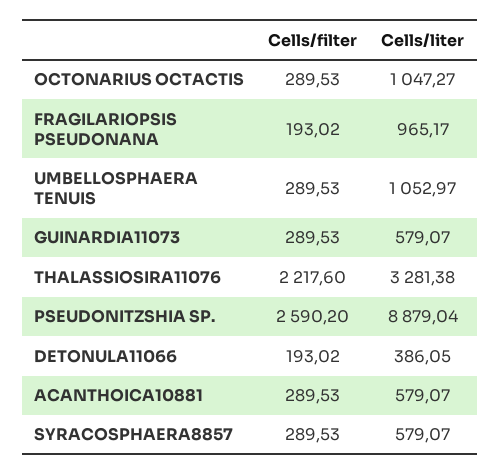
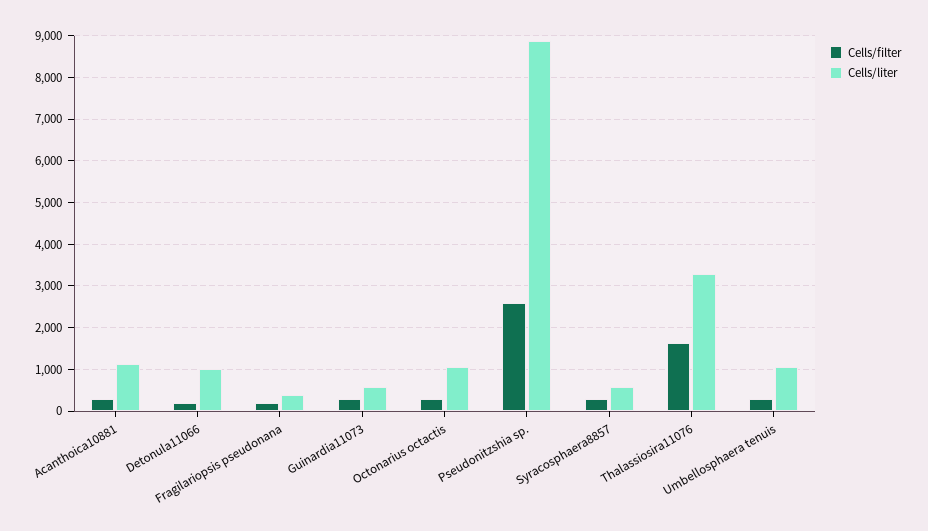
Cells/liter, FRAGILARIOPSIS PSEUDONANA: 965.17 -> 400
Cells/filter, THALASSIOSIRA11076: 2217.6 -> 1600
Cells/liter, DETONULA11066: 386.05 -> 1000
Cells/liter, ACANTHOICA10881: 579.07 -> 1200

